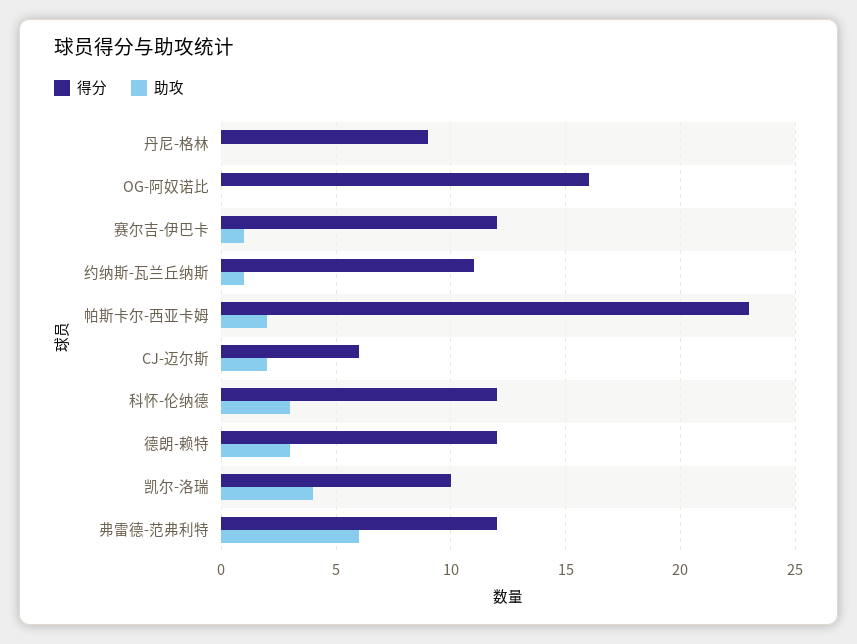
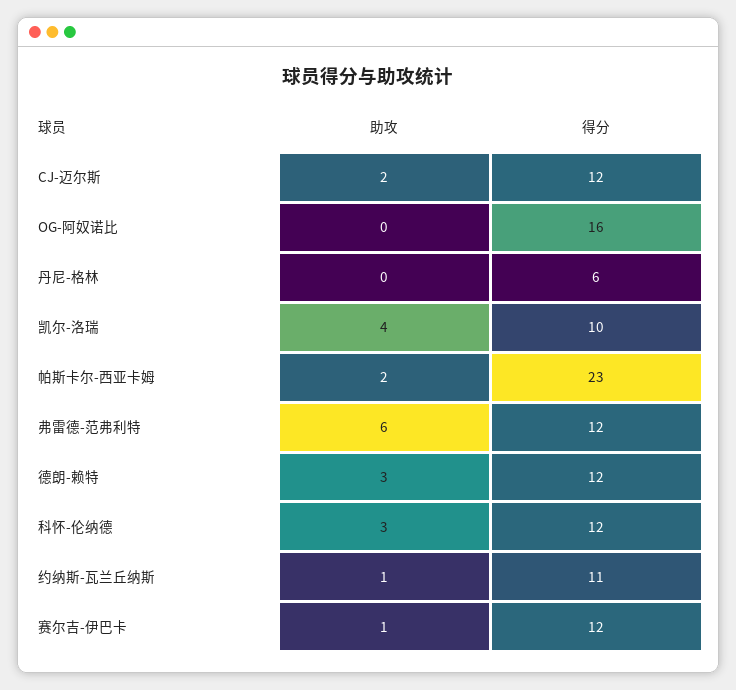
得分, 丹尼-格林: 9 -> 6
得分, CJ-迈尔斯: 6 -> 12

